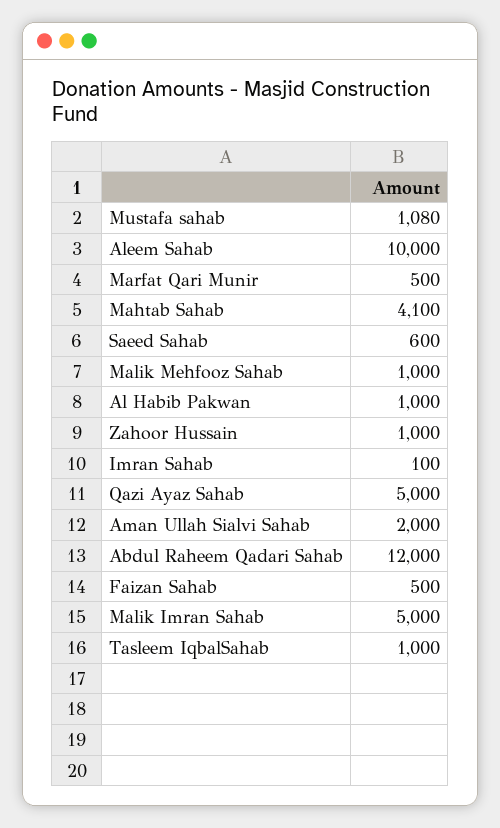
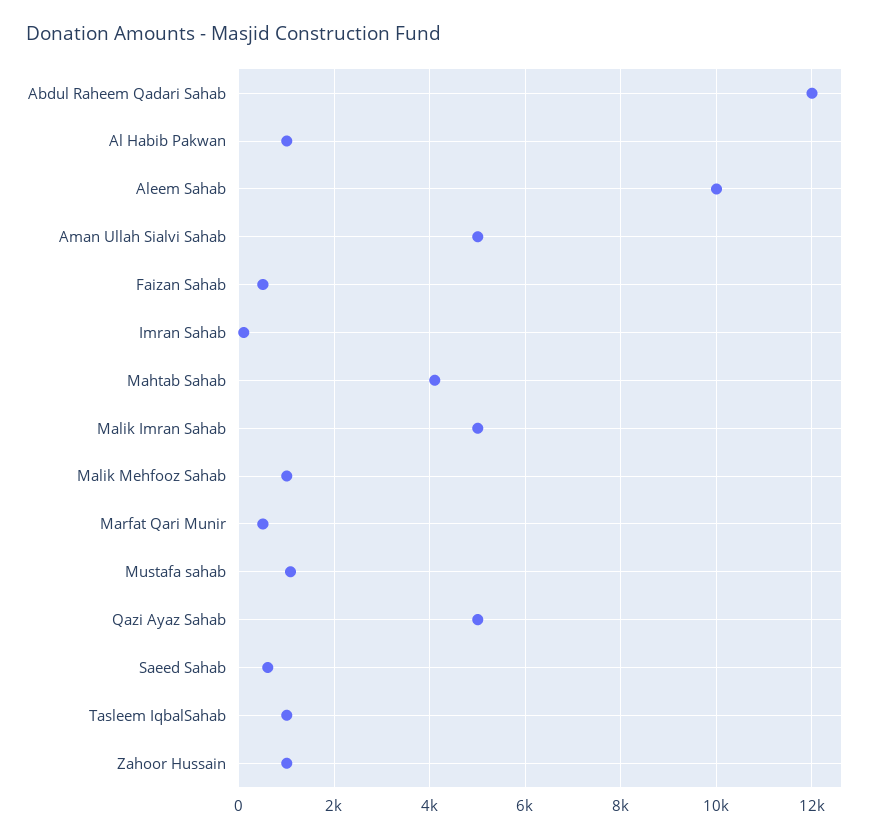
Aman Ullah Sialvi Sahab: 2000 -> 5000

